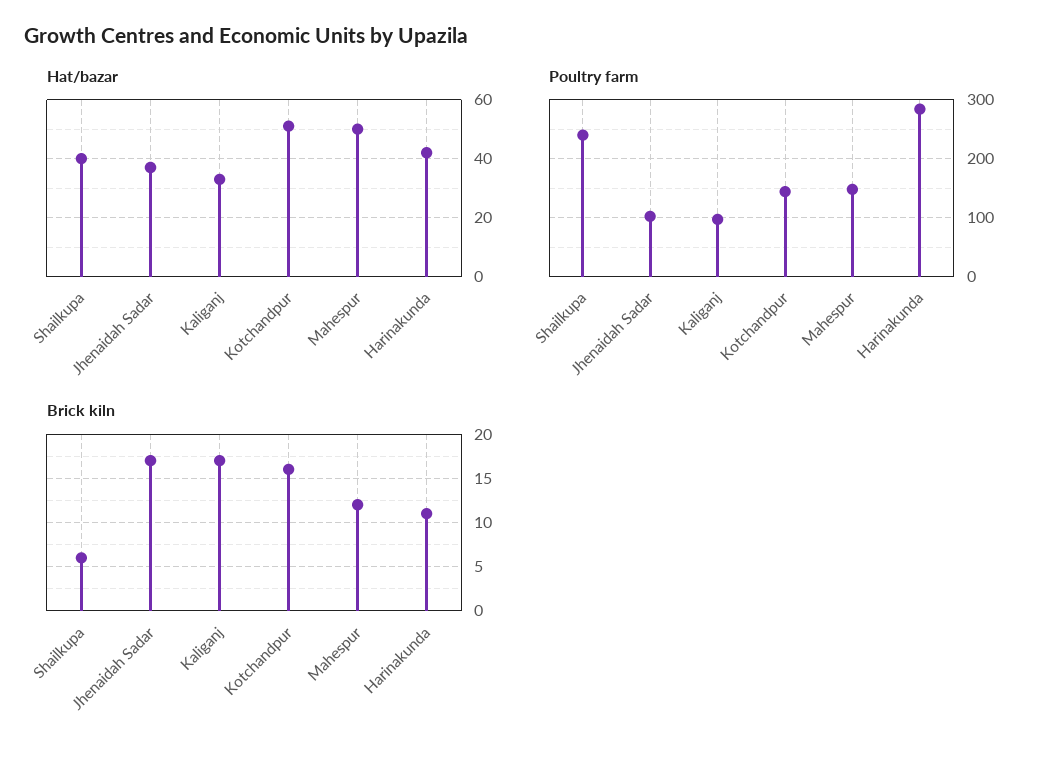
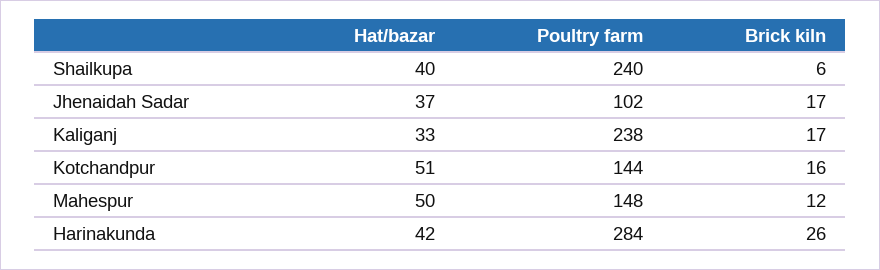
Poultry farm, Kaliganj: 100 -> 238
Brick kiln, Harinakunda: 11 -> 26

